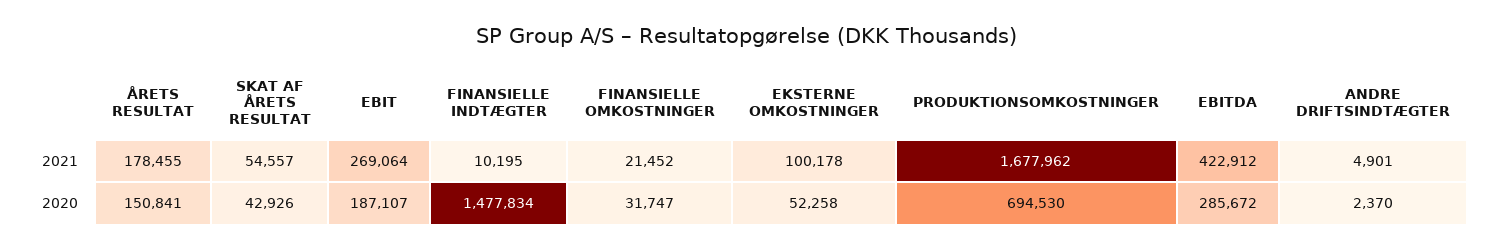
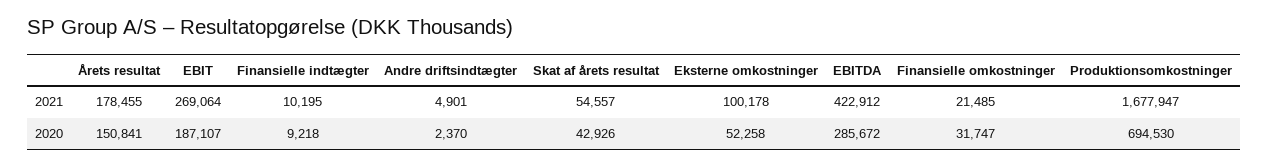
FINANSIELLE OMKOSTNINGER, 2021: 21452 -> 21485
PRODUKTIONSOMKOSTNINGER, 2021: 1677962 -> 1677947
FINANSIELLE INDTÆGTER, 2020: 1477834 -> 9218

